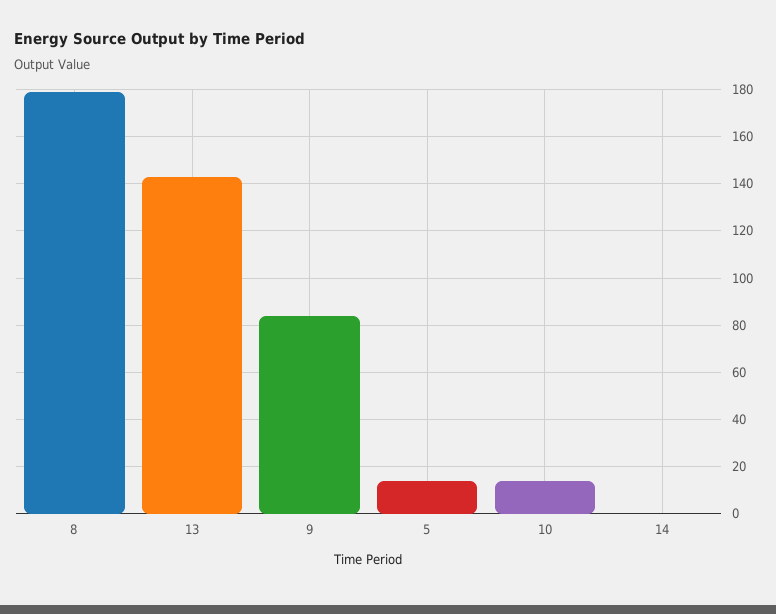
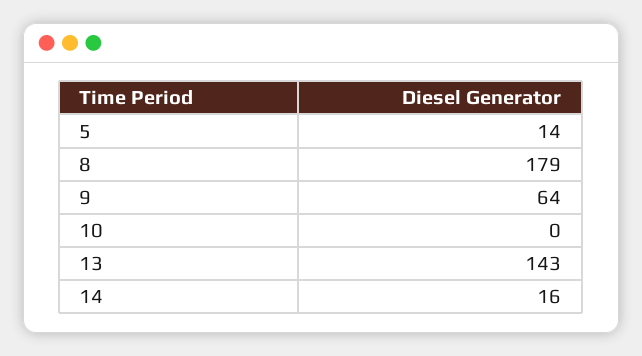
9: 85 -> 64
10: 15 -> 0
14: 0 -> 16

